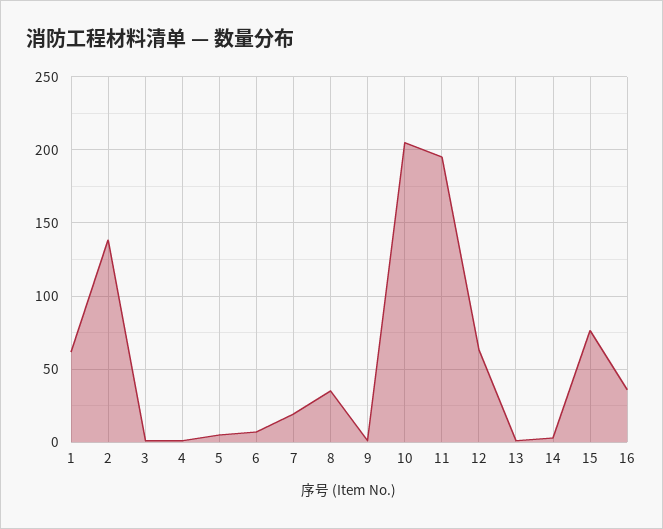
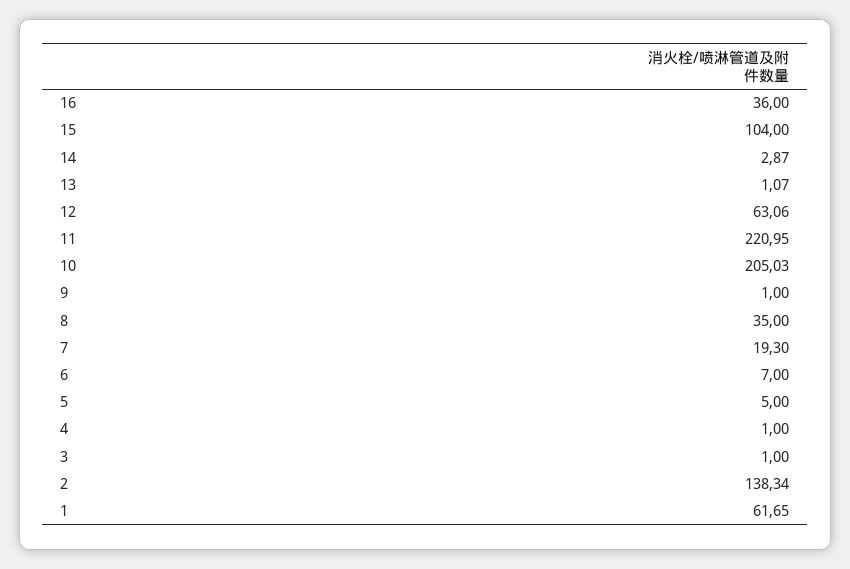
11: 195 -> 220.95
15: 75 -> 104

